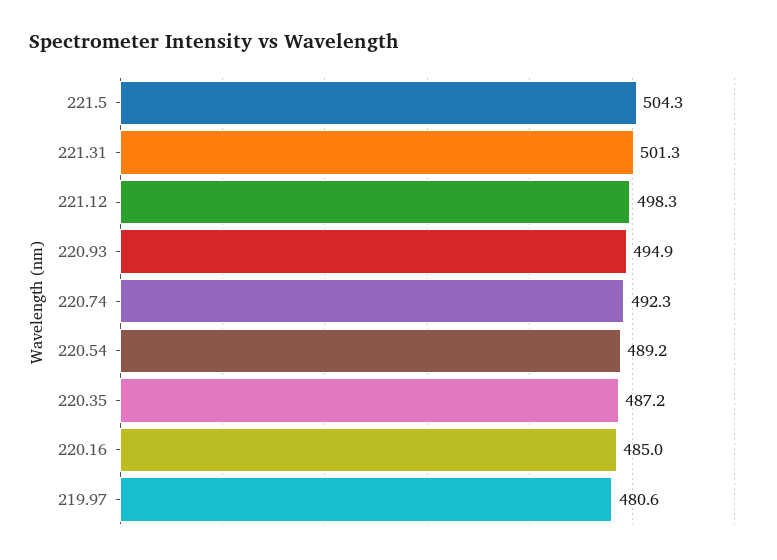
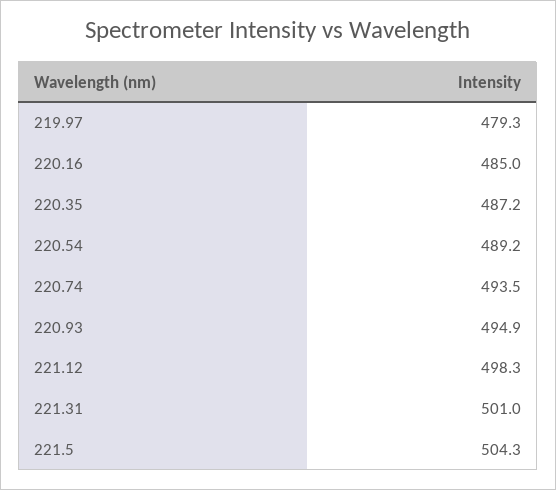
221.31: 501.3 -> 501
220.74: 492.3 -> 493.5
219.97: 480.6 -> 479.3

